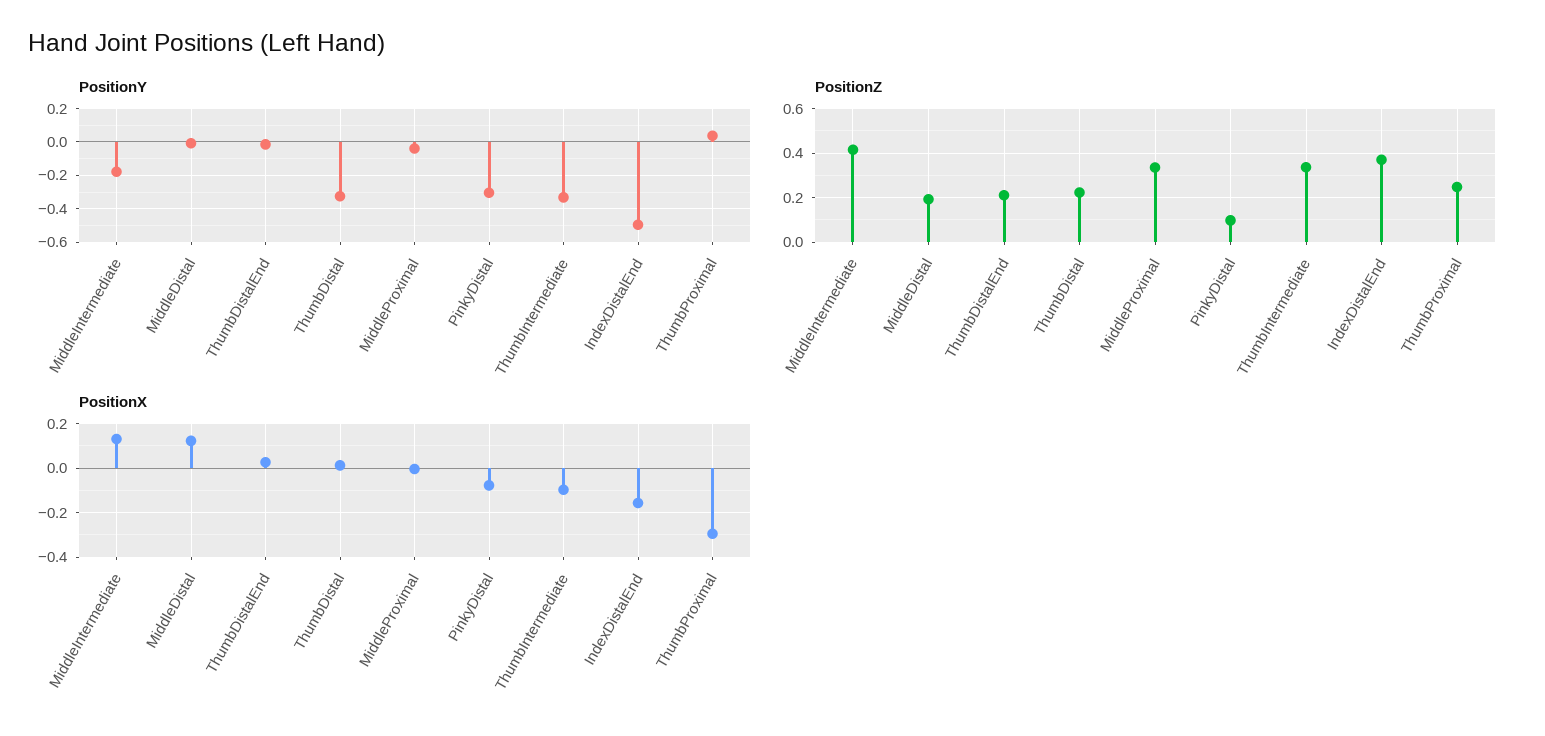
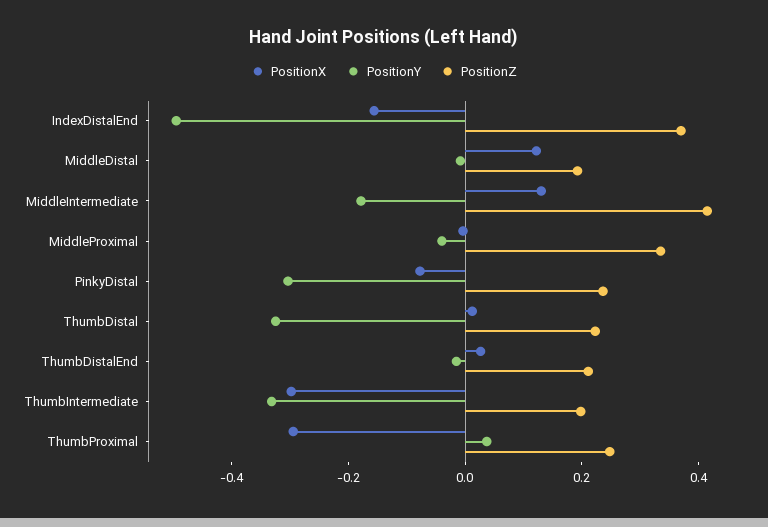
PositionZ, PinkyDistal: 0.1 -> 0.25
PositionZ, ThumbIntermediate: 0.35 -> 0.2
PositionX, ThumbIntermediate: -0.1 -> -0.3

